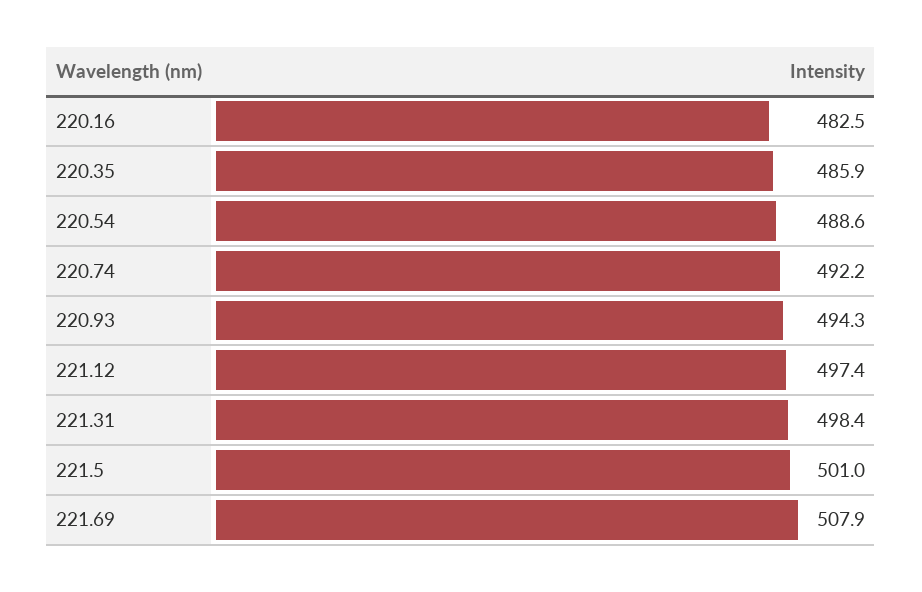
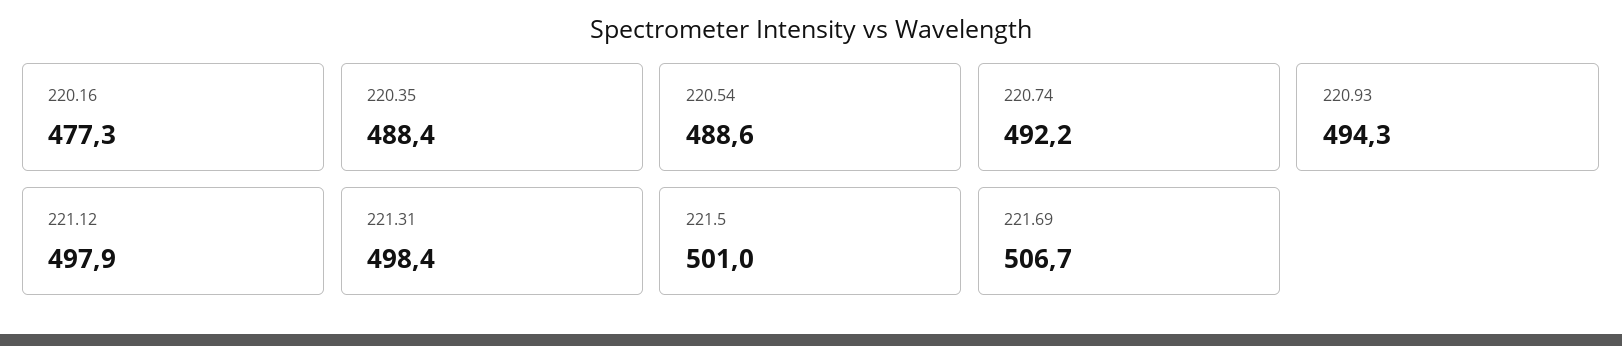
220.16: 482.5 -> 477.3
220.35: 485.9 -> 488.4
221.12: 497.4 -> 497.9
221.69: 507.9 -> 506.7

